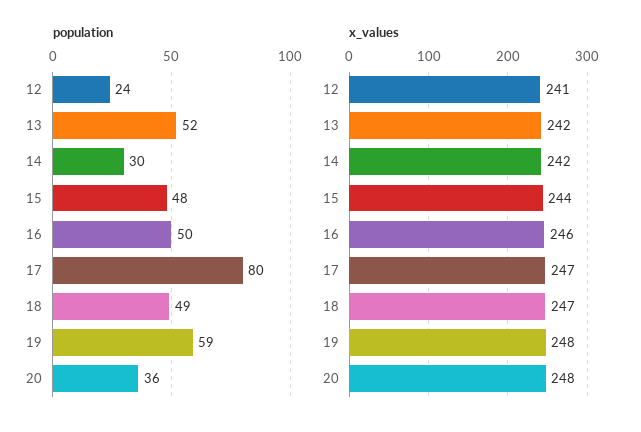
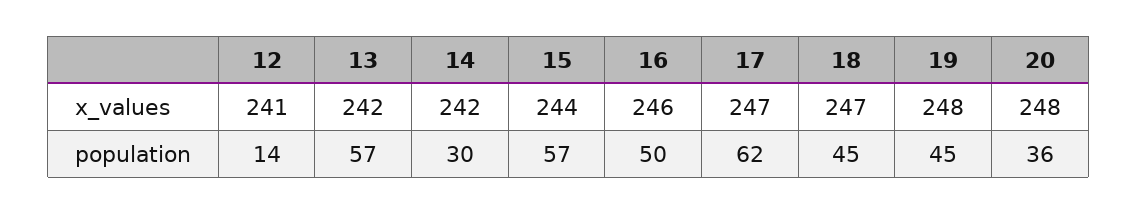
population, 12: 24 -> 14
population, 13: 52 -> 57
population, 15: 48 -> 57
population, 17: 80 -> 62
population, 18: 49 -> 45
population, 19: 59 -> 45

